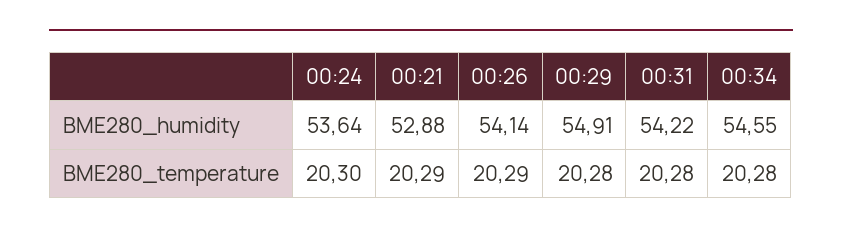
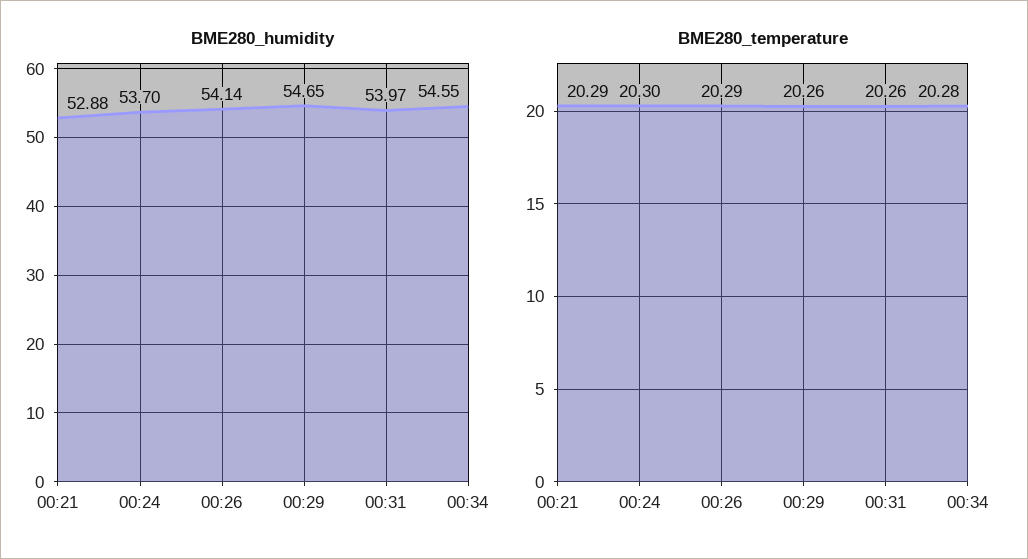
BME280_humidity, 00:24: 53.64 -> 53.7
BME280_humidity, 00:29: 54.91 -> 54.65
BME280_humidity, 00:31: 54.22 -> 53.97
BME280_temperature, 00:29: 20.28 -> 20.26
BME280_temperature, 00:31: 20.28 -> 20.26

